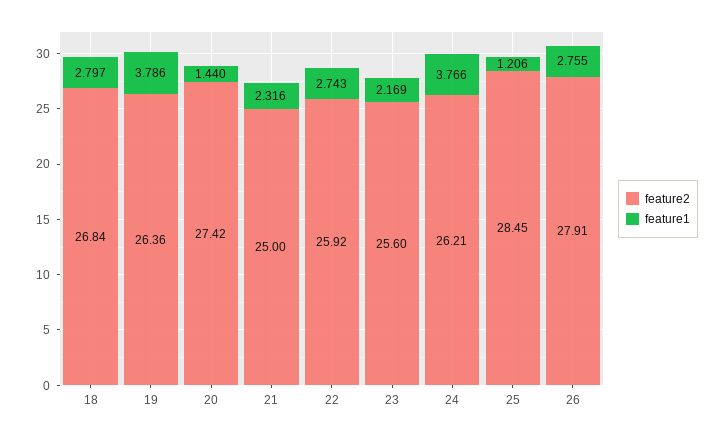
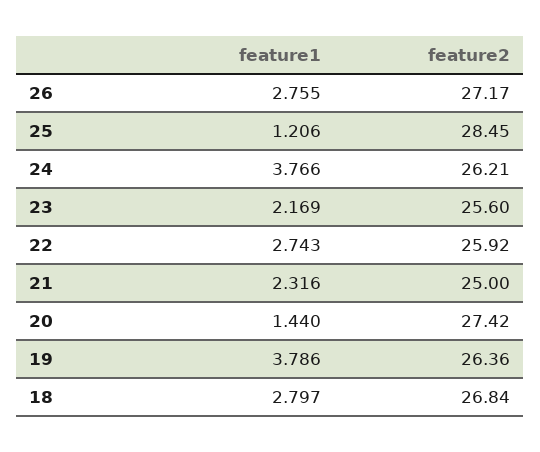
feature2, 26: 27.91 -> 27.17

